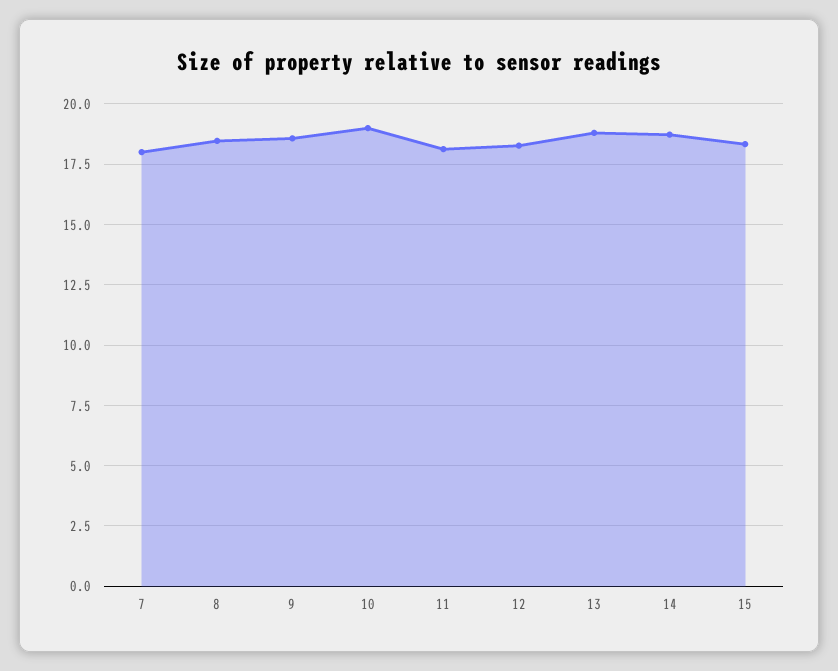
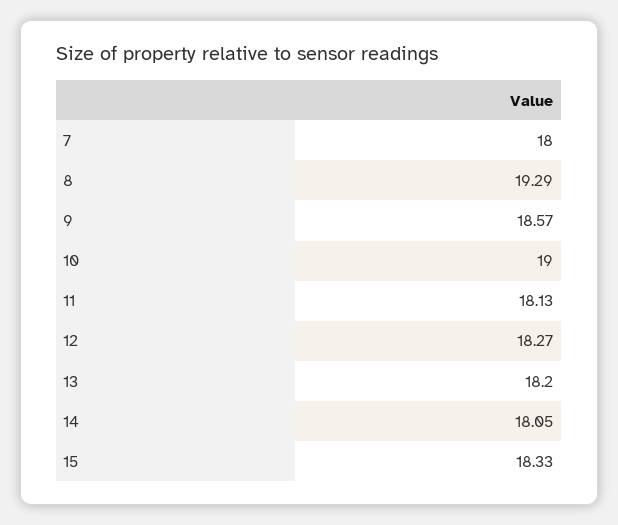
8: 18.5 -> 19.29
13: 18.75 -> 18.2
14: 18.75 -> 18.05

